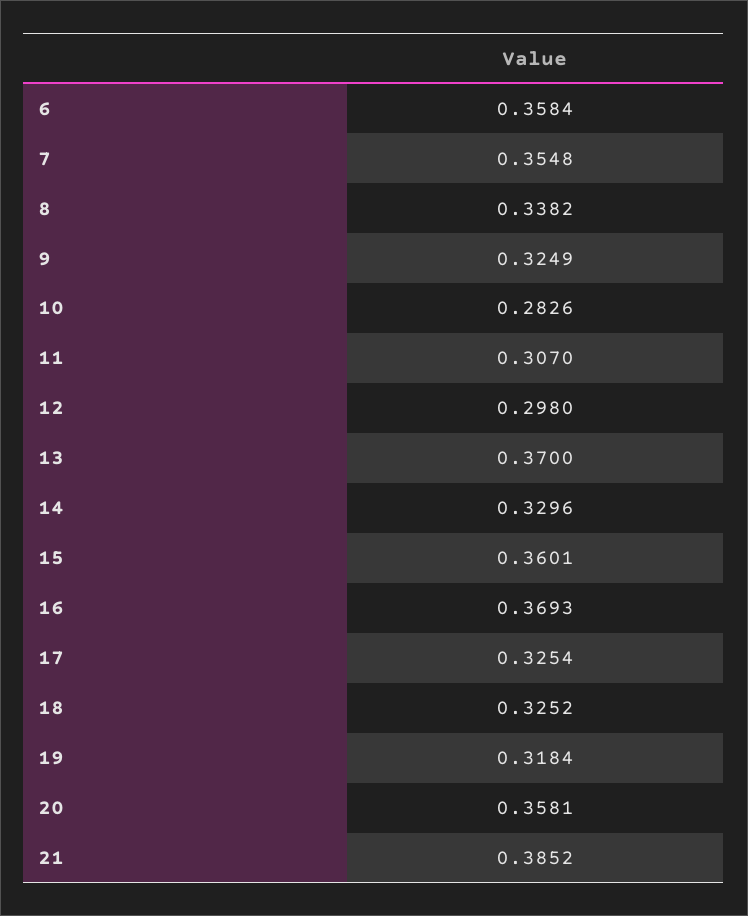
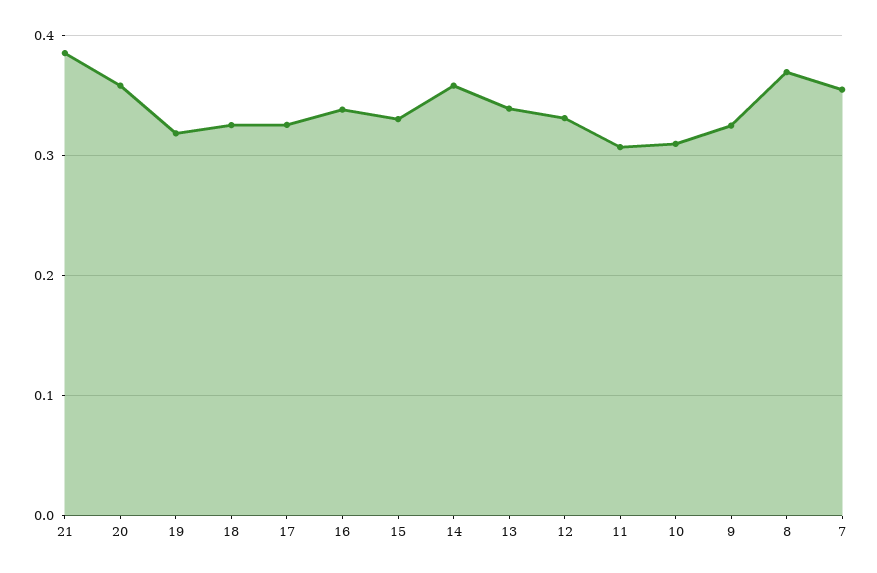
6: 0.3584 -> none
8: 0.3382 -> 0.37
10: 0.2826 -> 0.31
12: 0.298 -> 0.33
13: 0.37 -> 0.34
14: 0.3296 -> 0.36
15: 0.3601 -> 0.33
16: 0.3693 -> 0.34

